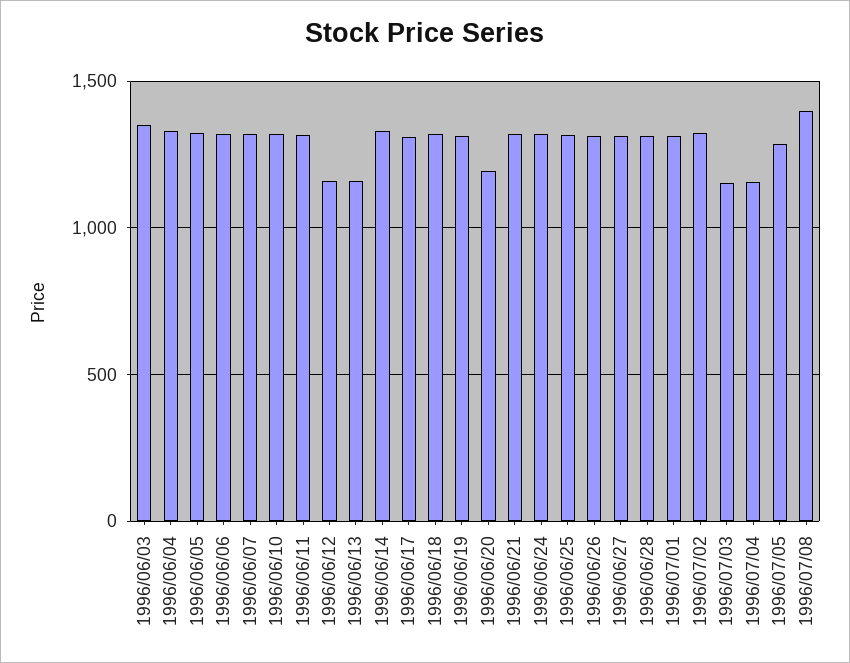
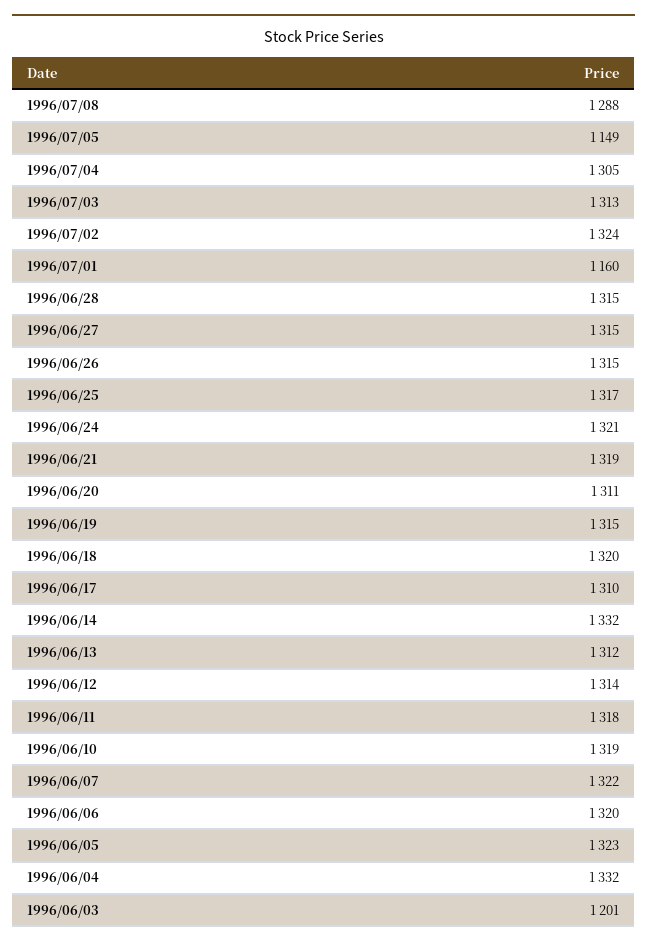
1996/06/03: 1350 -> 1201
1996/06/12: 1150 -> 1314
1996/06/13: 1150 -> 1312
1996/06/20: 1200 -> 1311
1996/07/01: 1300 -> 1160
1996/07/03: 1150 -> 1313
1996/07/04: 1150 -> 1305
1996/07/05: 1300 -> 1149
1996/07/08: 1400 -> 1288

